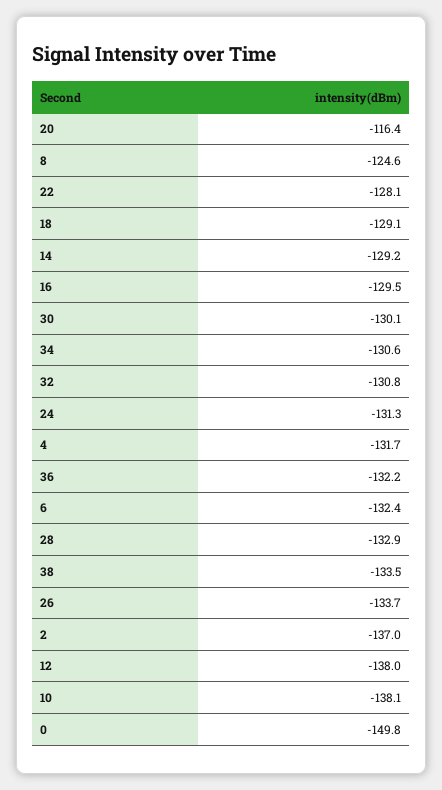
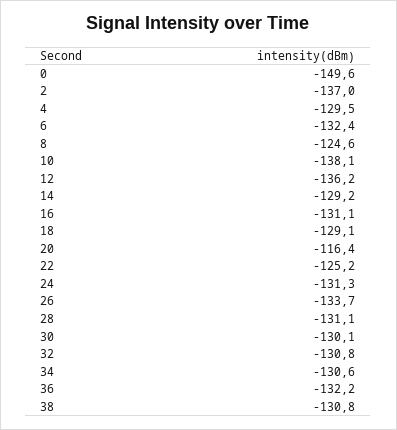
22: -128.1 -> -125.2
16: -129.5 -> -131.1
4: -131.7 -> -129.5
28: -132.9 -> -131.1
38: -133.5 -> -130.8
12: -138 -> -136.2
0: -149.8 -> -149.6

